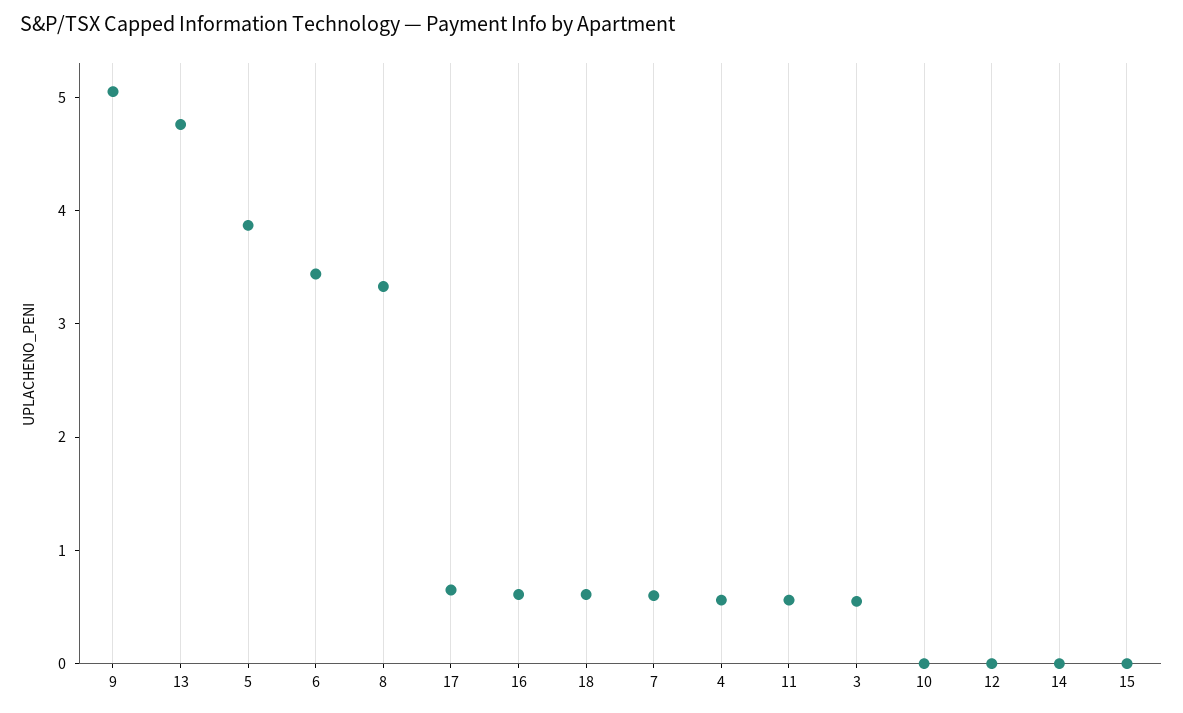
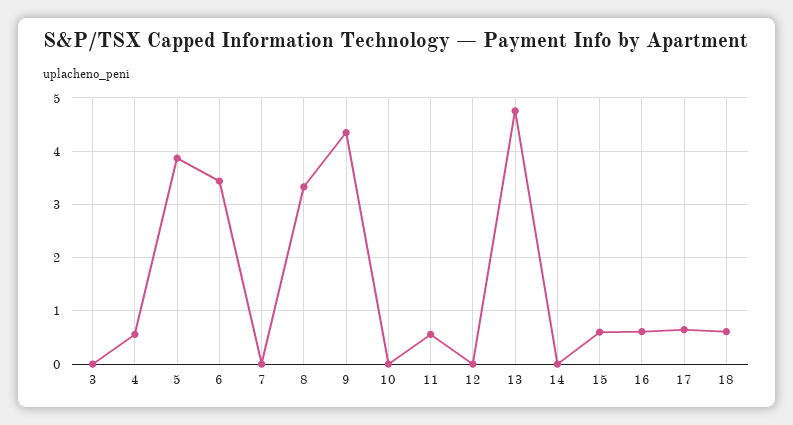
9: 5 -> 4.4
7: 0.6 -> 0
3: 0.6 -> 0
15: 0 -> 0.6

